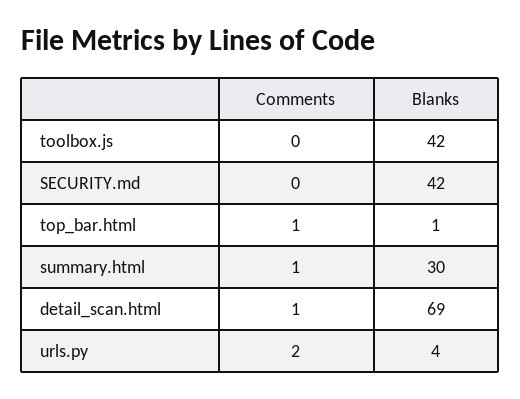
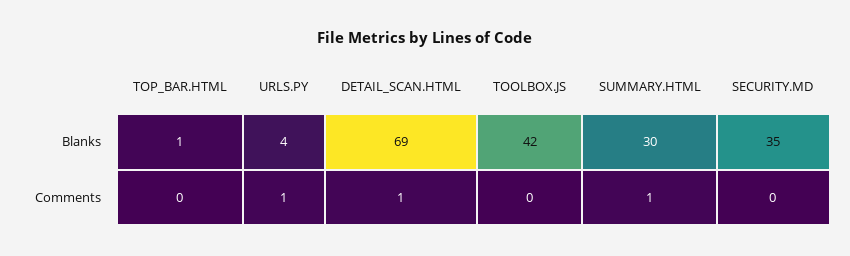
Blanks, SECURITY.md: 42 -> 35
Comments, top_bar.html: 1 -> 0
Comments, urls.py: 2 -> 1

